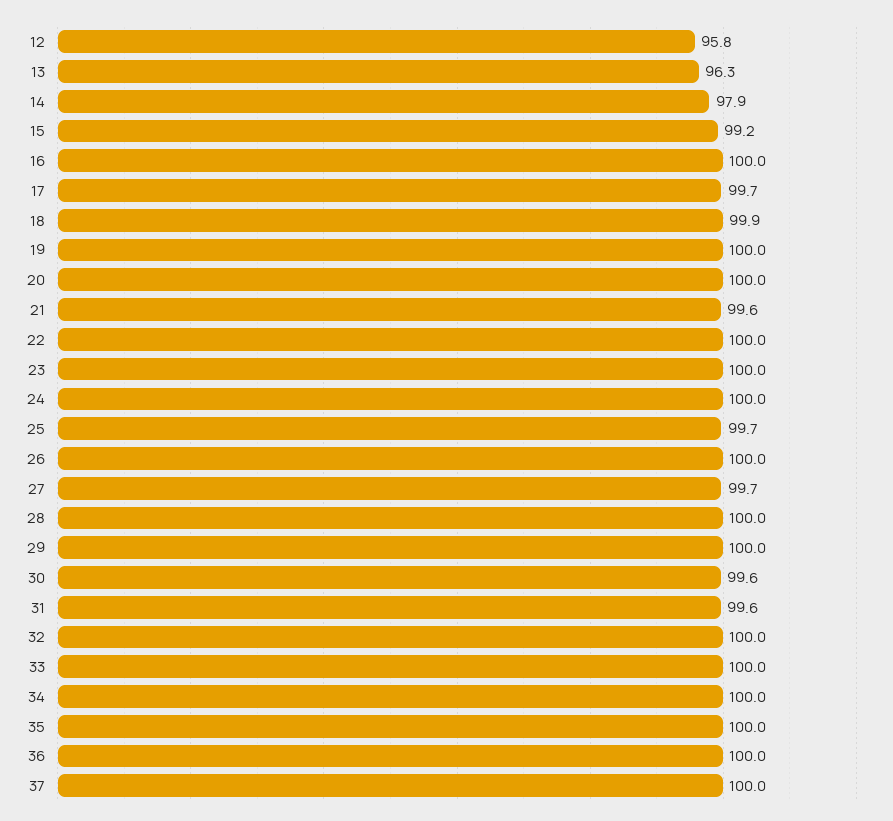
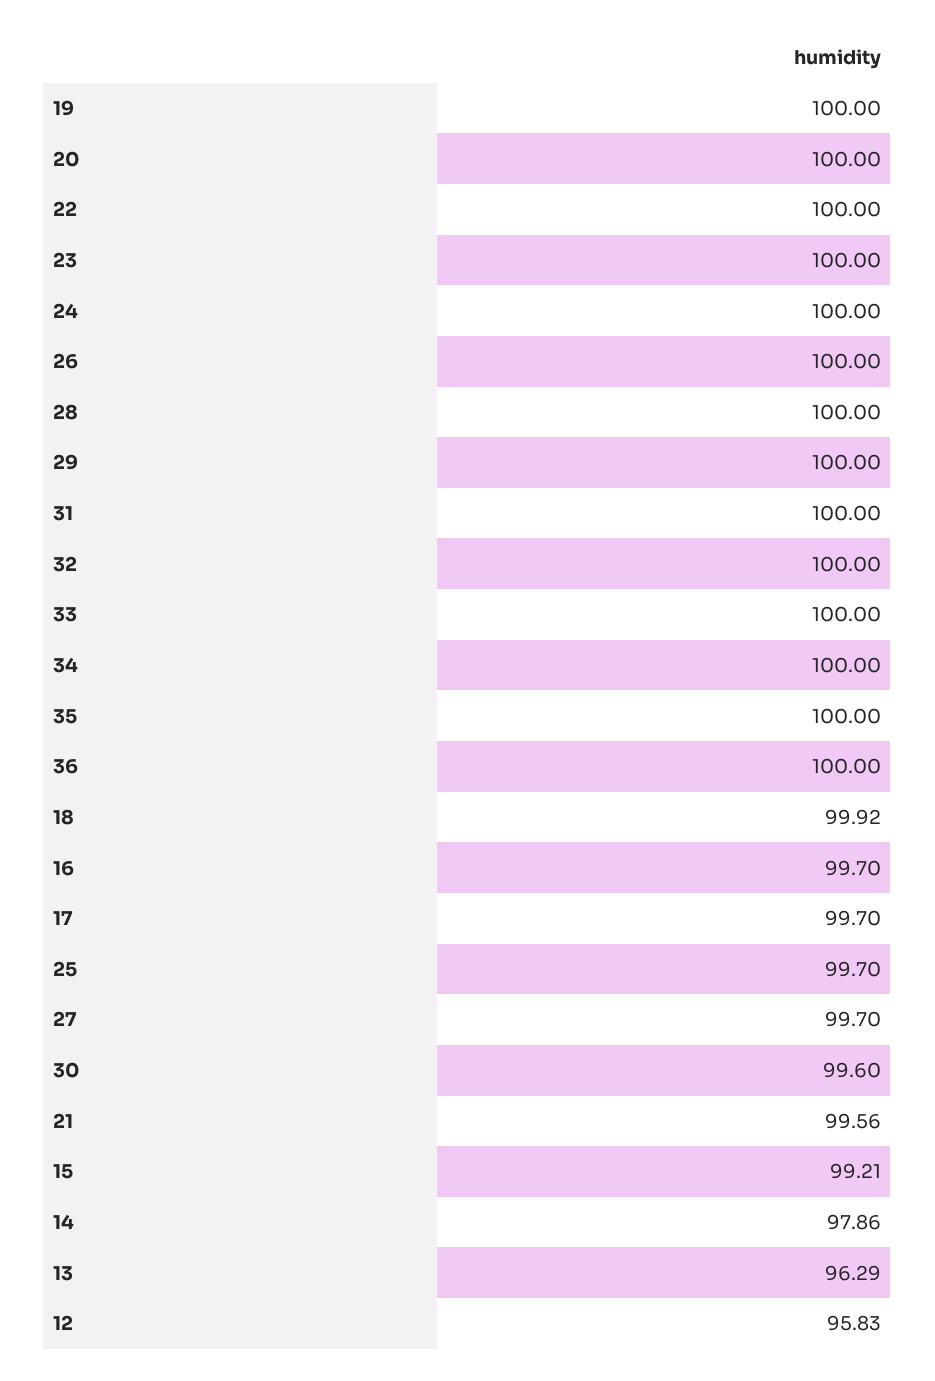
16: 100 -> 99.7
31: 99.6 -> 100
37: 100 -> none

